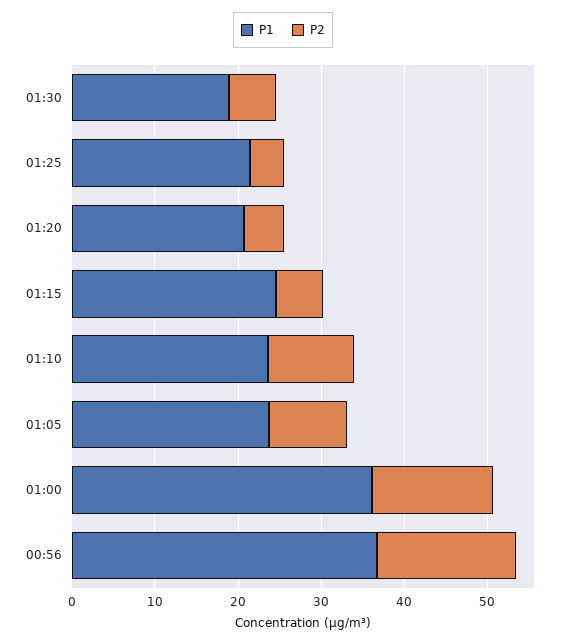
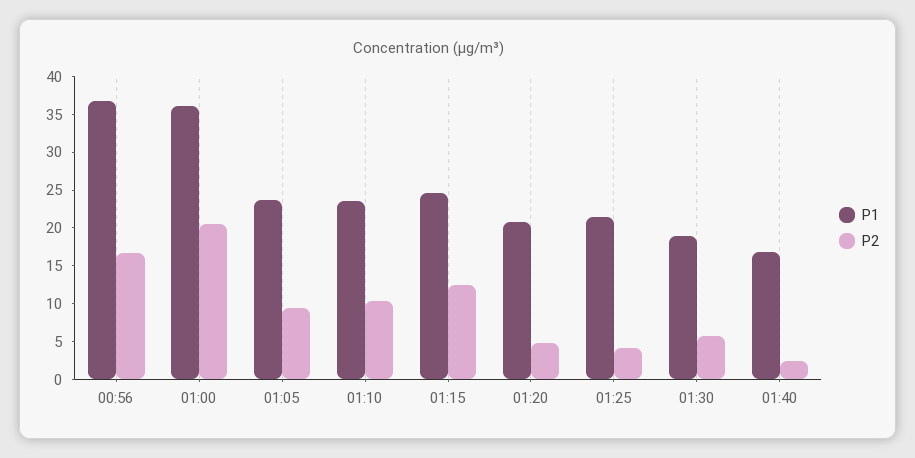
P2, 01:15: 6 -> 12.5
P2, 01:00: 14 -> 20
P1, 01:40: none -> 17.5
P2, 01:40: none -> 2.5

